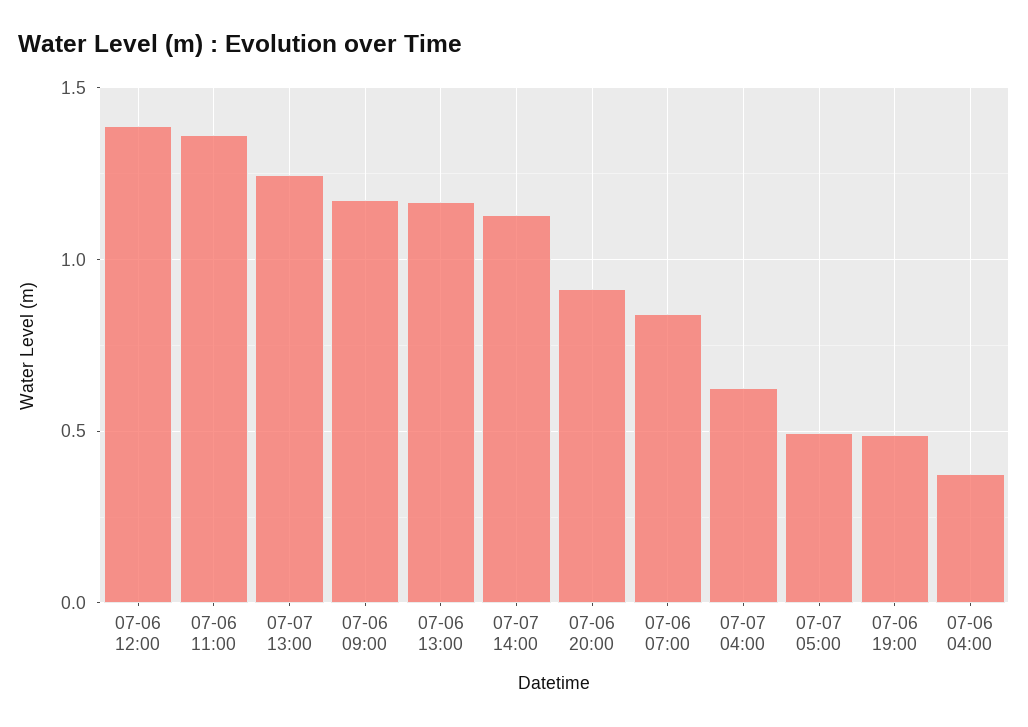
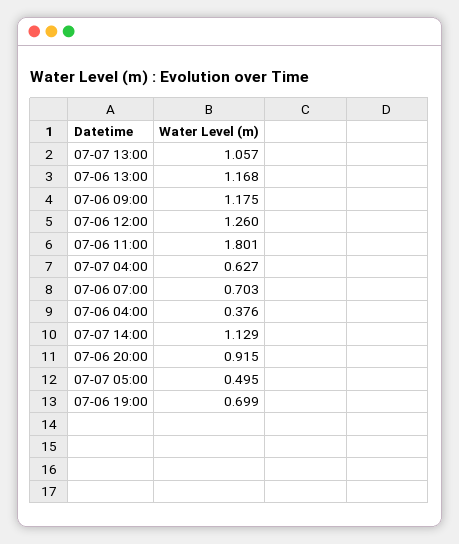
07-06 12:00: 1.4 -> 1.26
07-06 11:00: 1.35 -> 1.801
07-07 13:00: 1.25 -> 1.057
07-06 07:00: 0.85 -> 0.703
07-06 19:00: 0.5 -> 0.699

